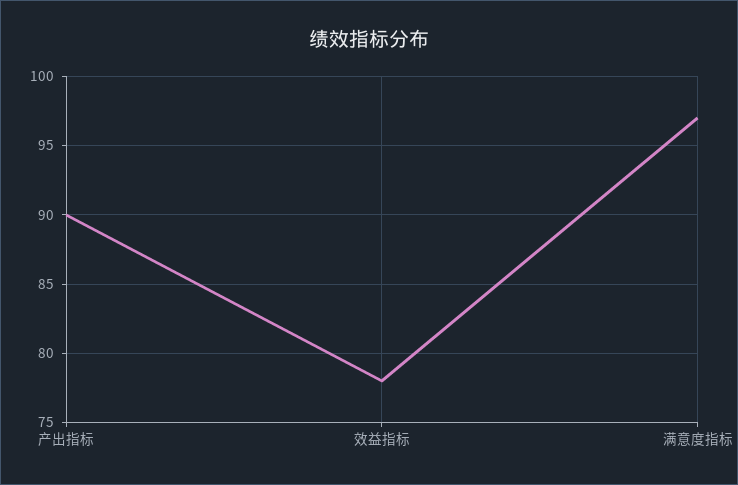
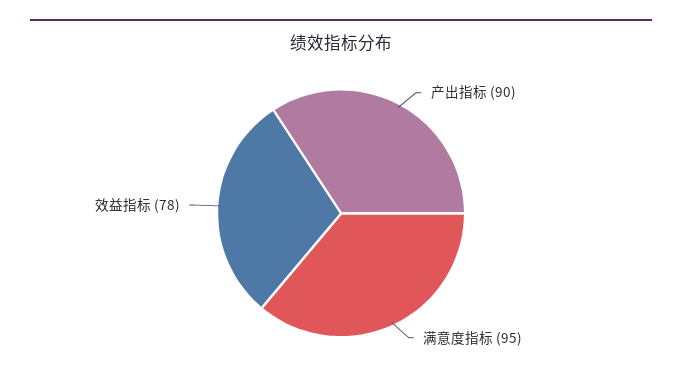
满意度指标: 97 -> 95

